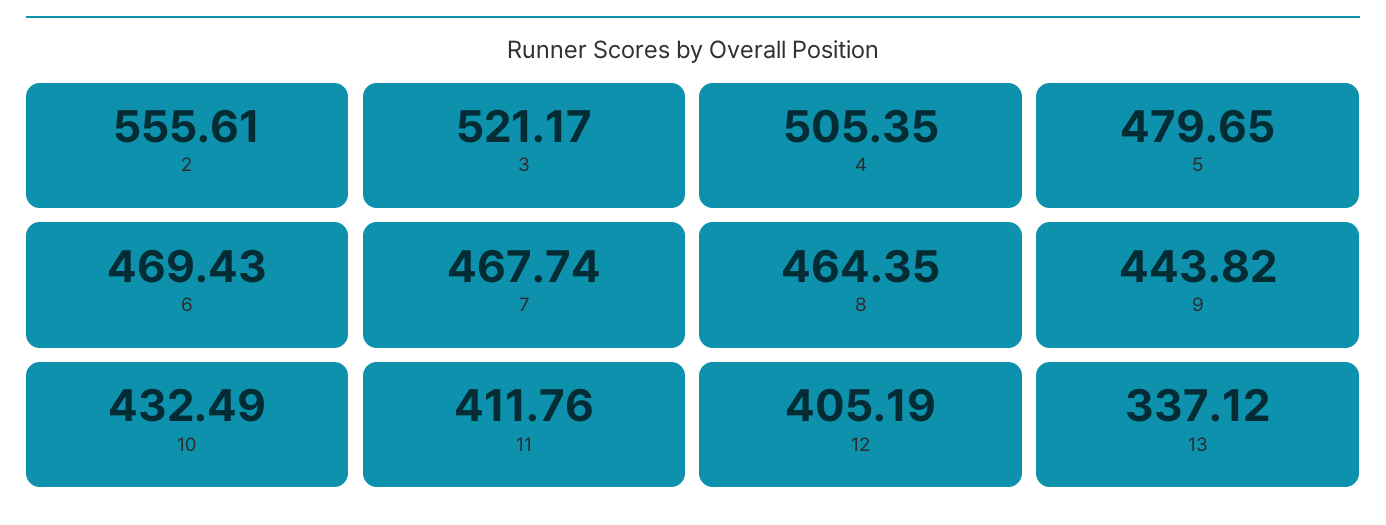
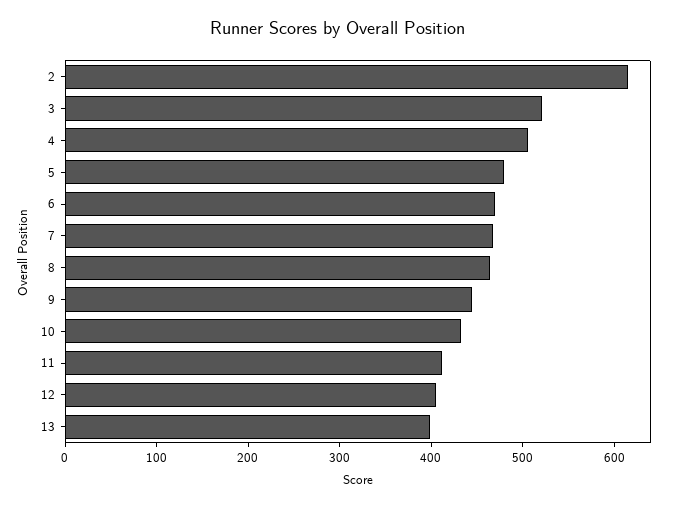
2: 555.61 -> 620
13: 337.12 -> 400

